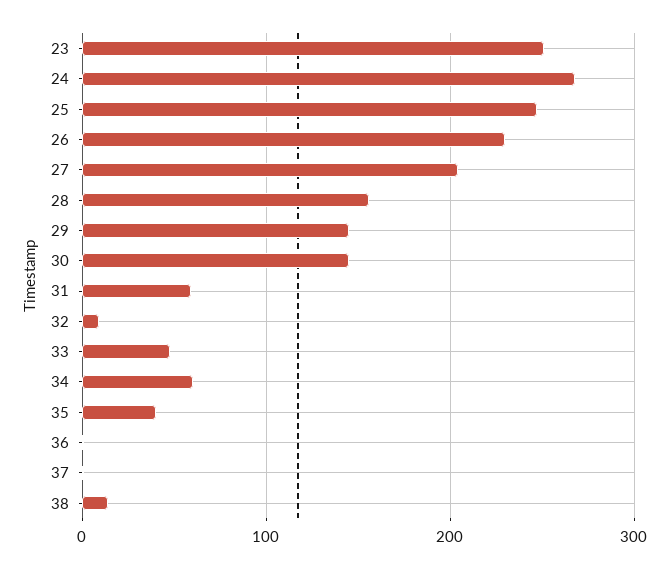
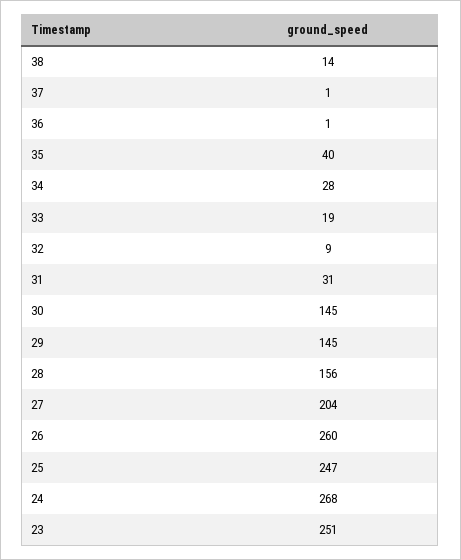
26: 230 -> 260
31: 60 -> 31
33: 50 -> 19
34: 60 -> 28

